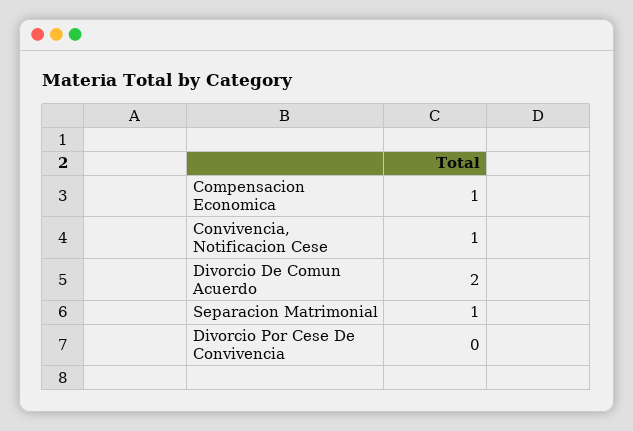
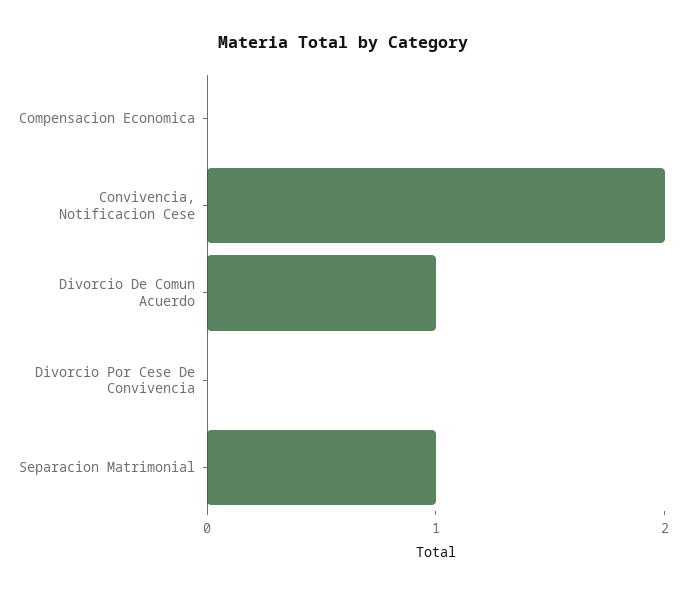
Compensacion Economica: 1 -> 0
Convivencia, Notificacion Cese: 1 -> 2
Divorcio De Comun Acuerdo: 2 -> 1

